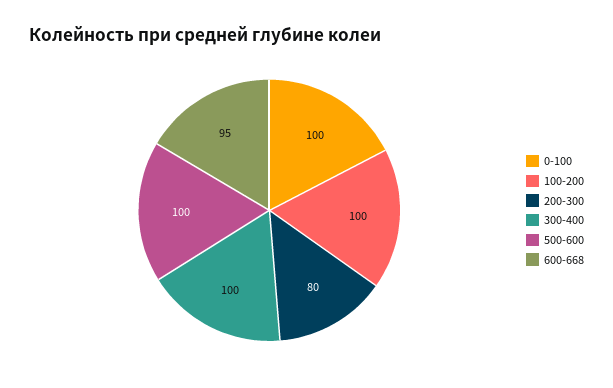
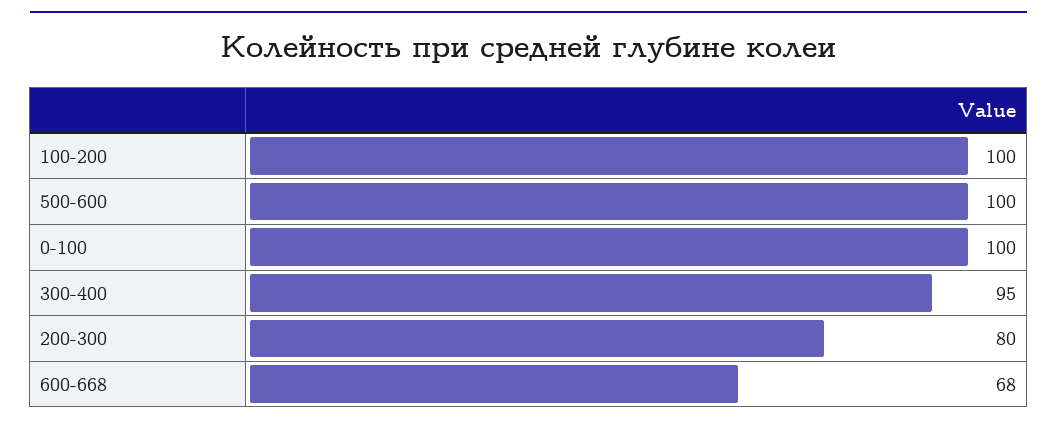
300-400: 100 -> 95
600-668: 95 -> 68

